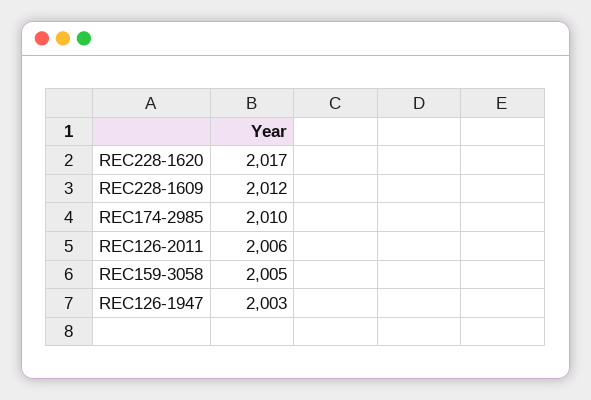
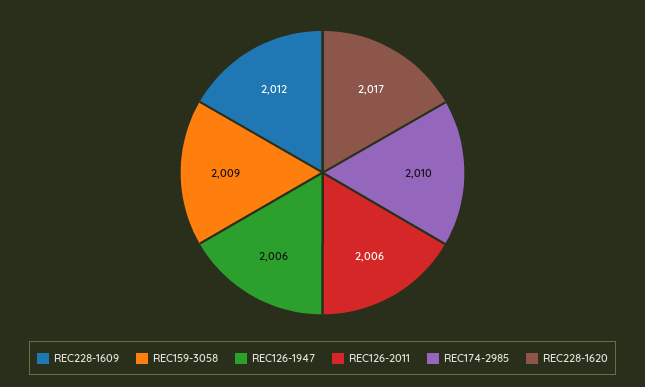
REC159-3058: 2005 -> 2009
REC126-1947: 2003 -> 2006

